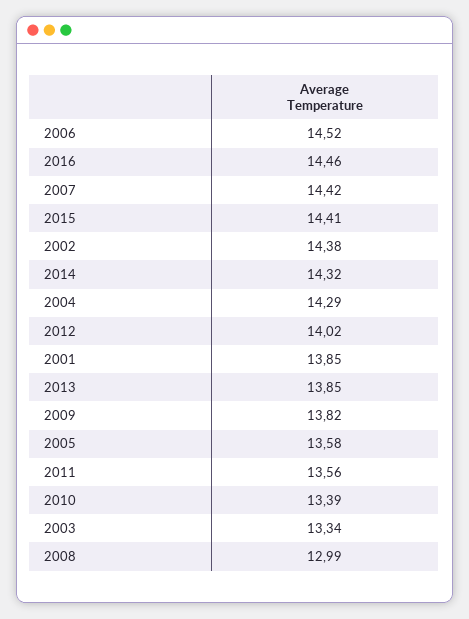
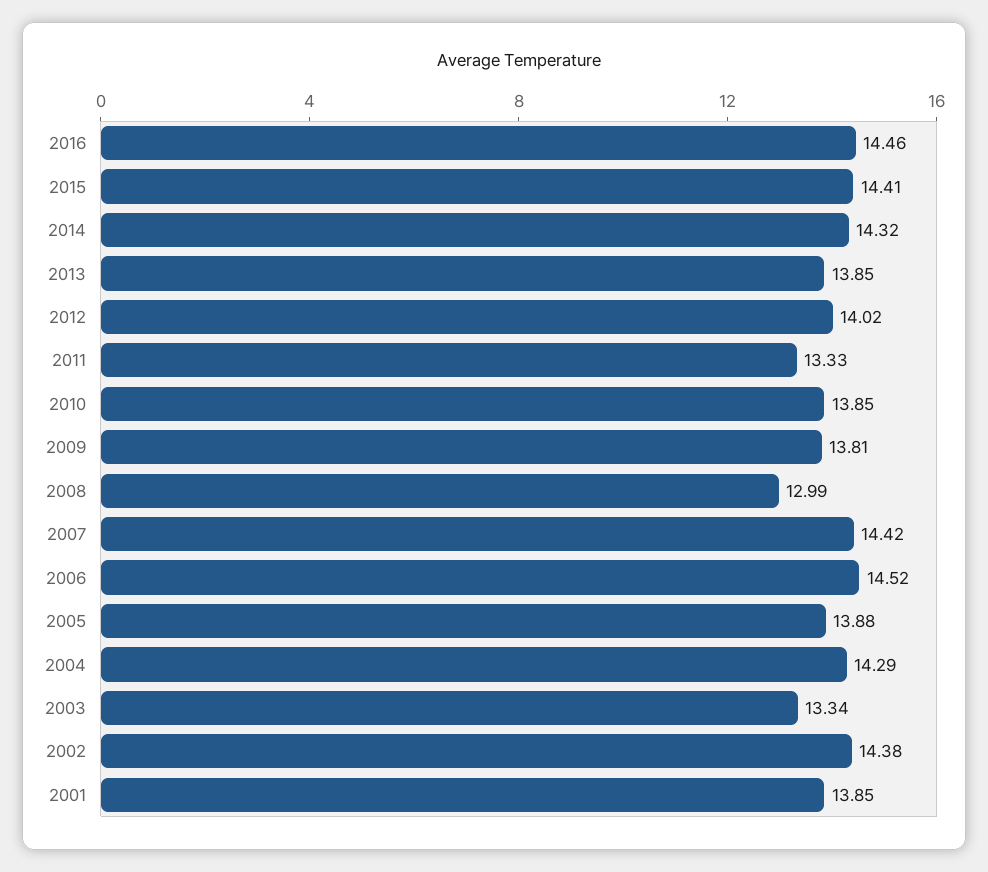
2009: 13.82 -> 13.81
2005: 13.58 -> 13.88
2011: 13.56 -> 13.33
2010: 13.39 -> 13.85

